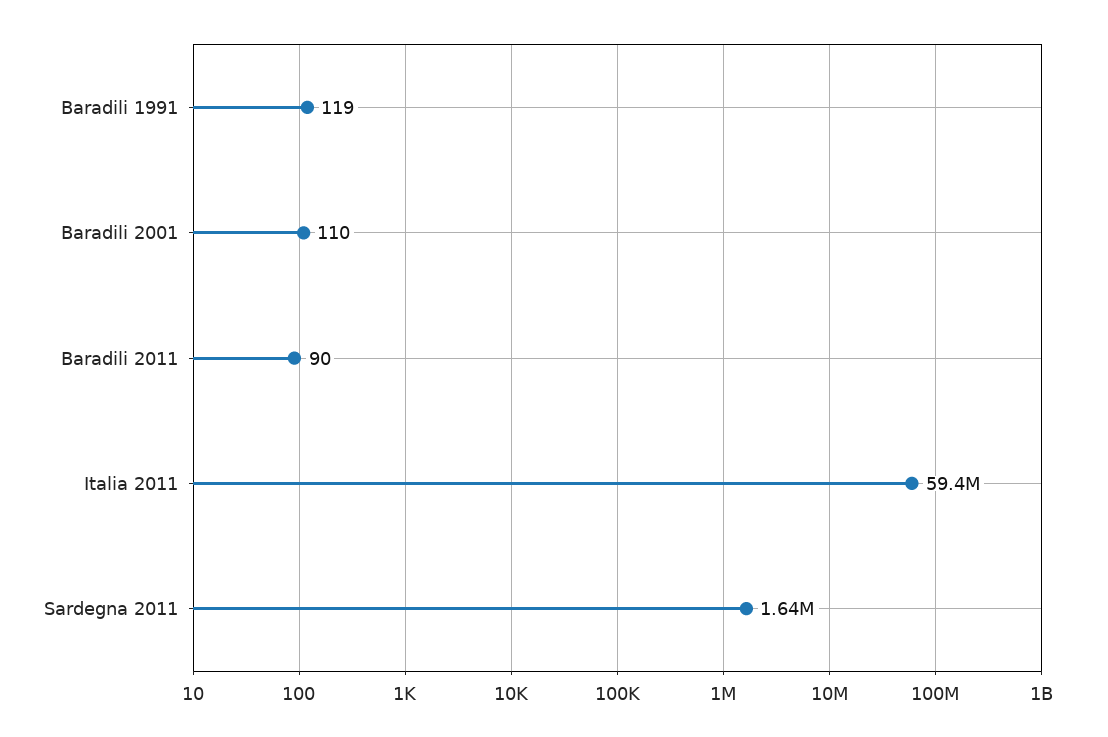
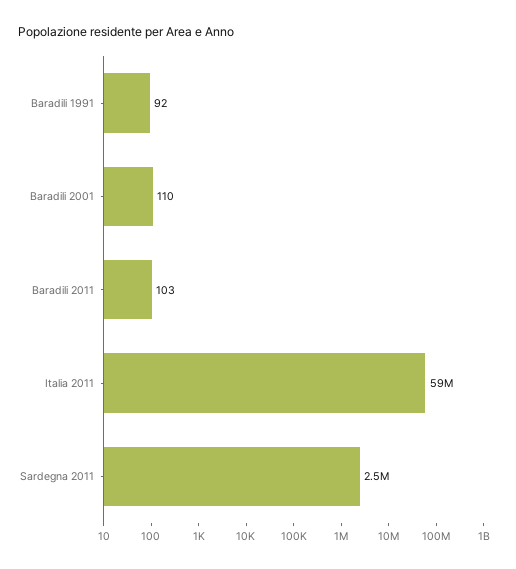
Baradili 1991: 119 -> 92
Baradili 2011: 90 -> 103
Sardegna 2011: 1640000 -> 2500000

